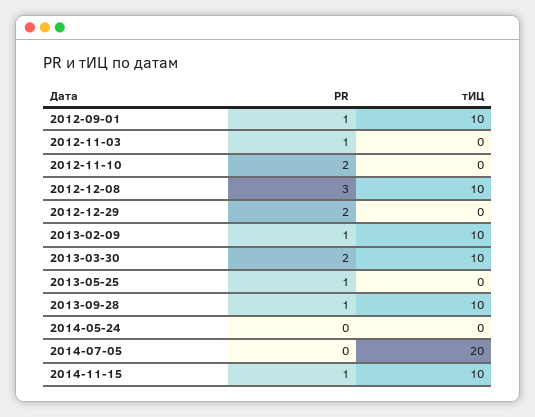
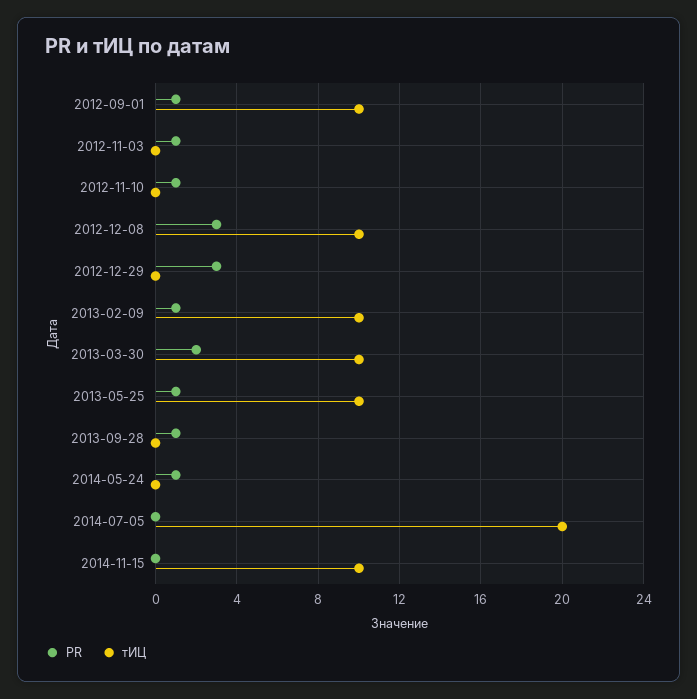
PR, 2012-11-10: 2 -> 1
PR, 2012-12-29: 2 -> 3
тИЦ, 2013-05-25: 0 -> 10
тИЦ, 2013-09-28: 10 -> 0
PR, 2014-05-24: 0 -> 1
PR, 2014-11-15: 1 -> 0

